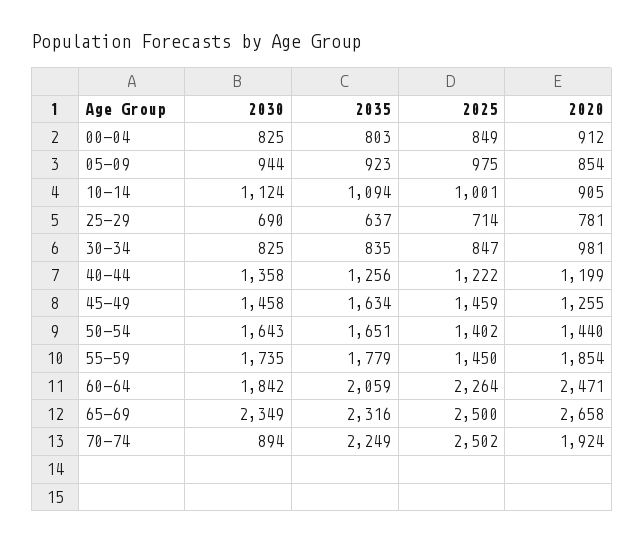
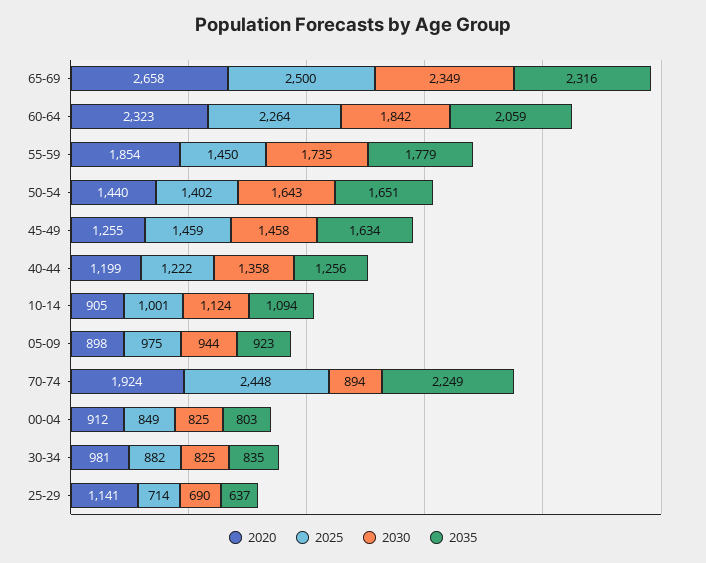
2020, 05-09: 854 -> 898
2020, 25-29: 781 -> 1141
2025, 30-34: 847 -> 882
2020, 60-64: 2471 -> 2323
2025, 70-74: 2502 -> 2448

